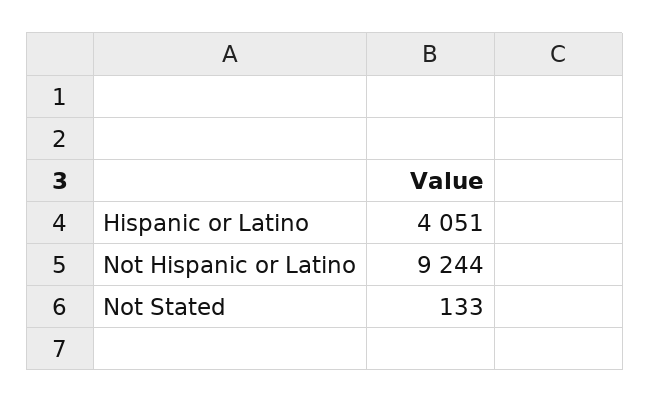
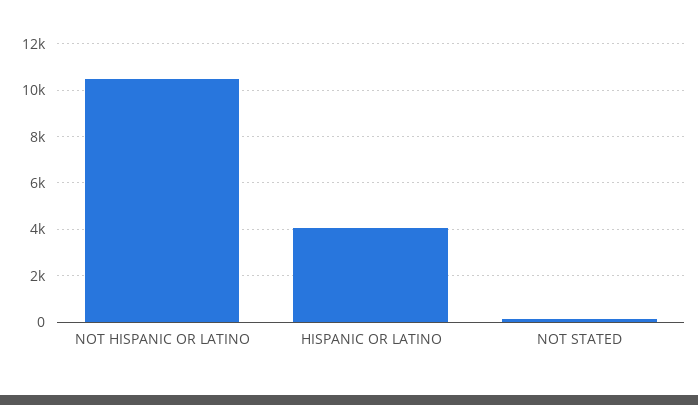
Not Hispanic or Latino: 9244 -> 10500

